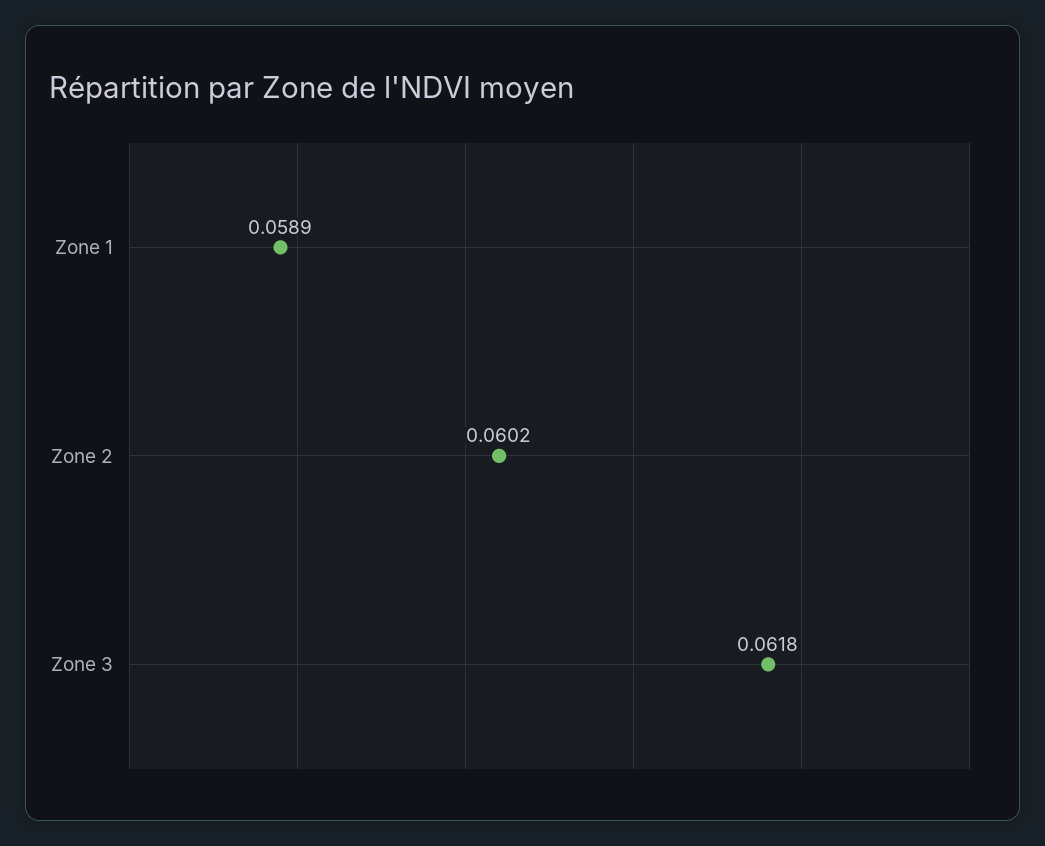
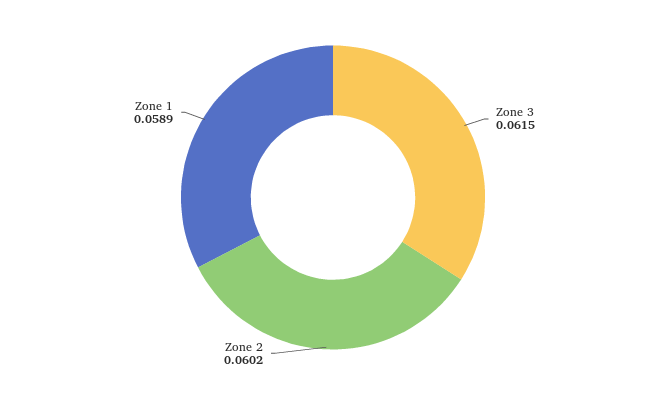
Zone 3: 0.0618 -> 0.0615

